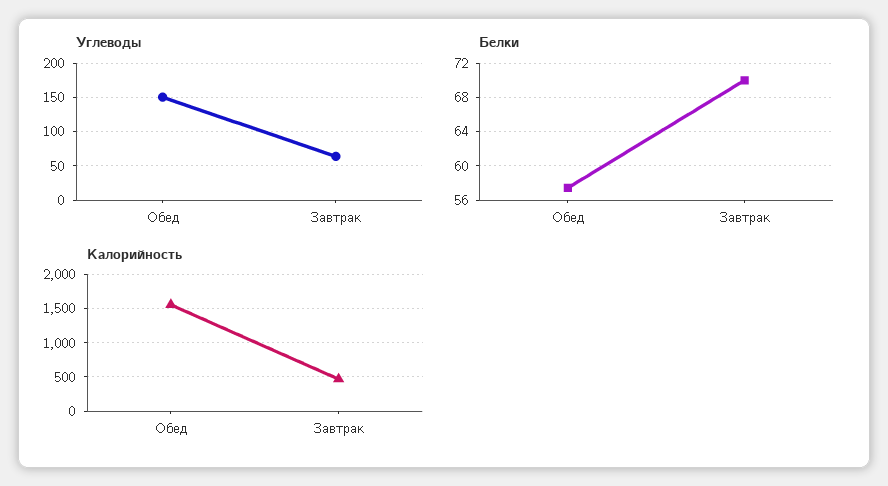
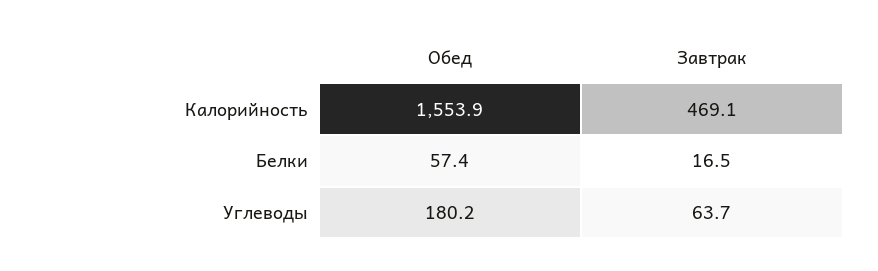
Углеводы, Обед: 150 -> 180.2
Белки, Завтрак: 70 -> 16.5

